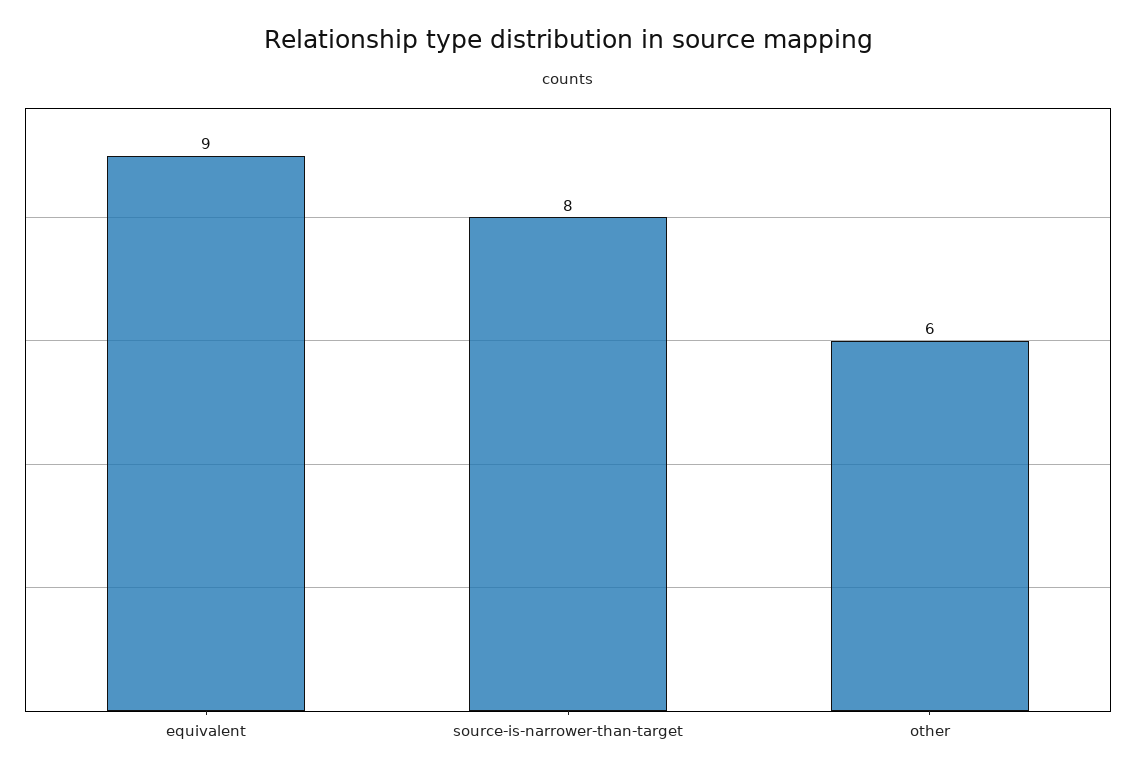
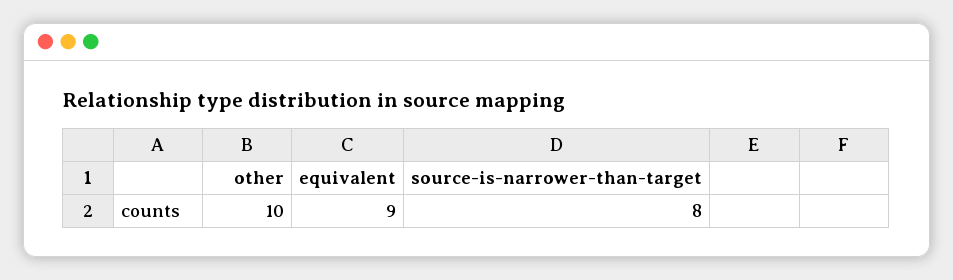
other: 6 -> 10

